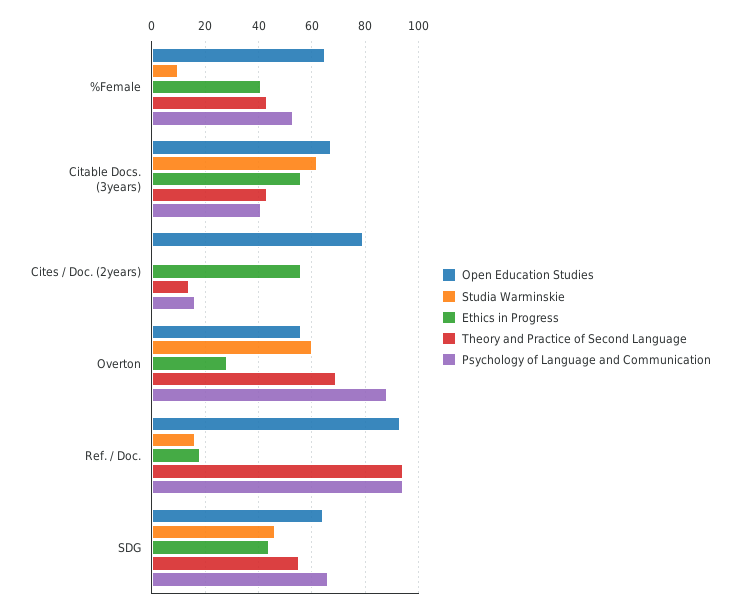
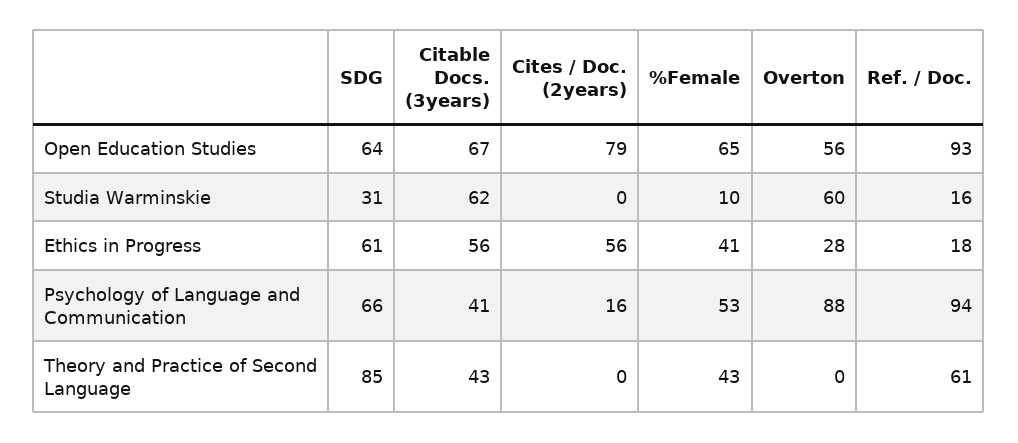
Theory and Practice of Second Language, Cites / Doc. (2years): 15 -> 0
Theory and Practice of Second Language, Overton: 70 -> 0
Theory and Practice of Second Language, Ref. / Doc.: 95 -> 61
Studia Warminskie, SDG: 45 -> 31
Ethics in Progress, SDG: 45 -> 61
Theory and Practice of Second Language, SDG: 55 -> 85

